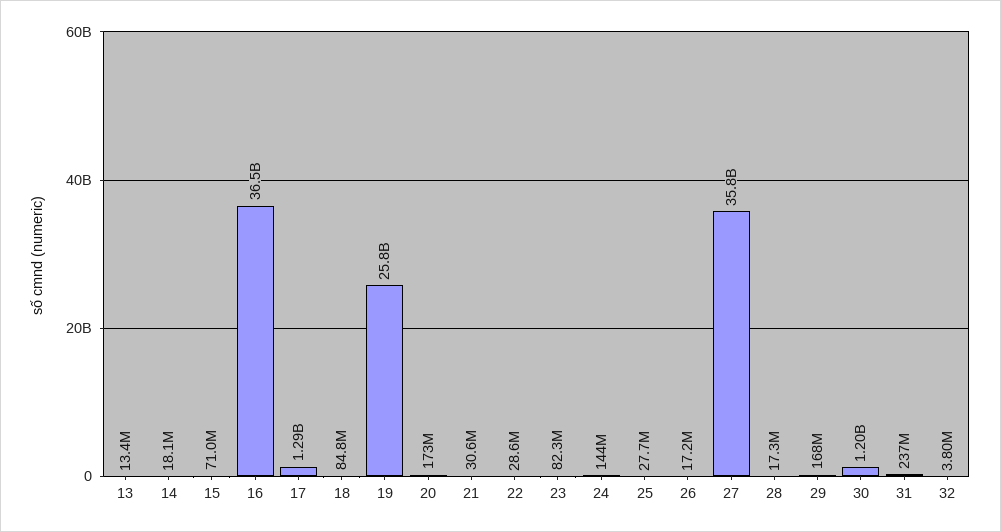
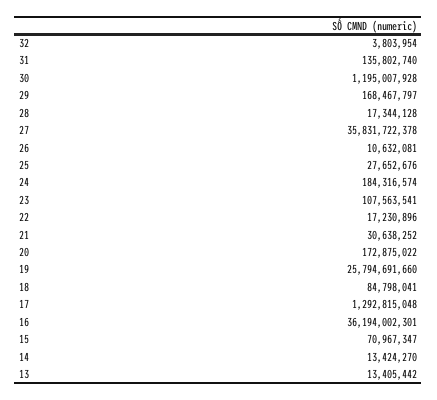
14: 18100000 -> 13424270
16: 36500000000 -> 36194002301
22: 28600000 -> 17230896
23: 82300000 -> 107563541
24: 144000000 -> 184316574
26: 17200000 -> 10632081
31: 237000000 -> 135802740

